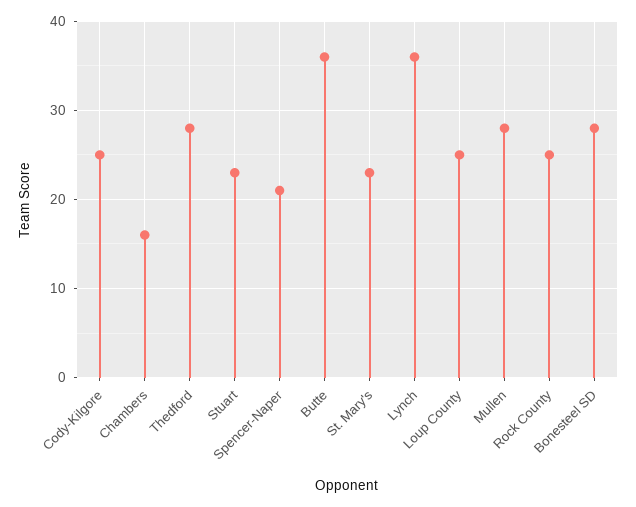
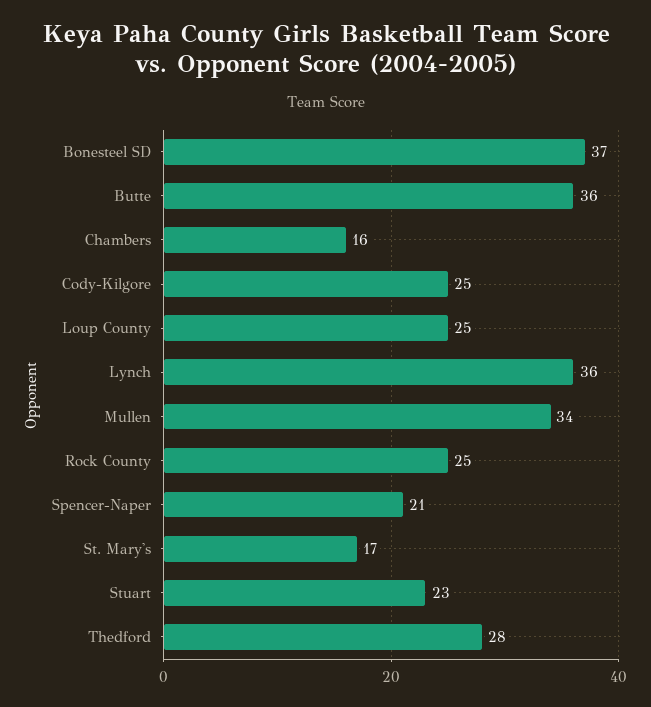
St. Mary's: 23 -> 17
Mullen: 28 -> 34
Bonesteel SD: 28 -> 37

